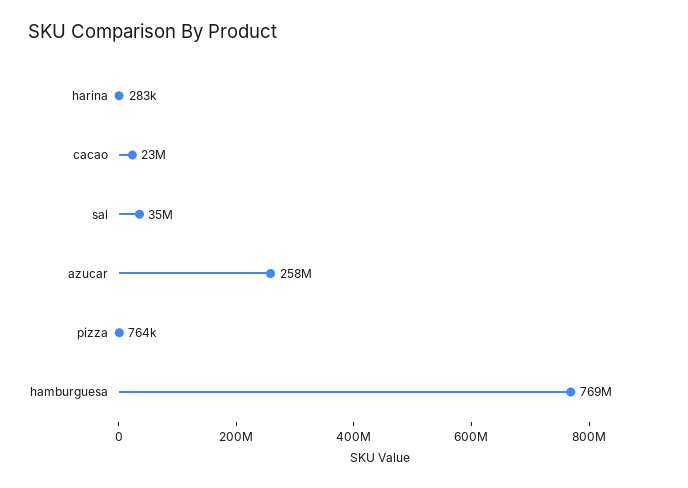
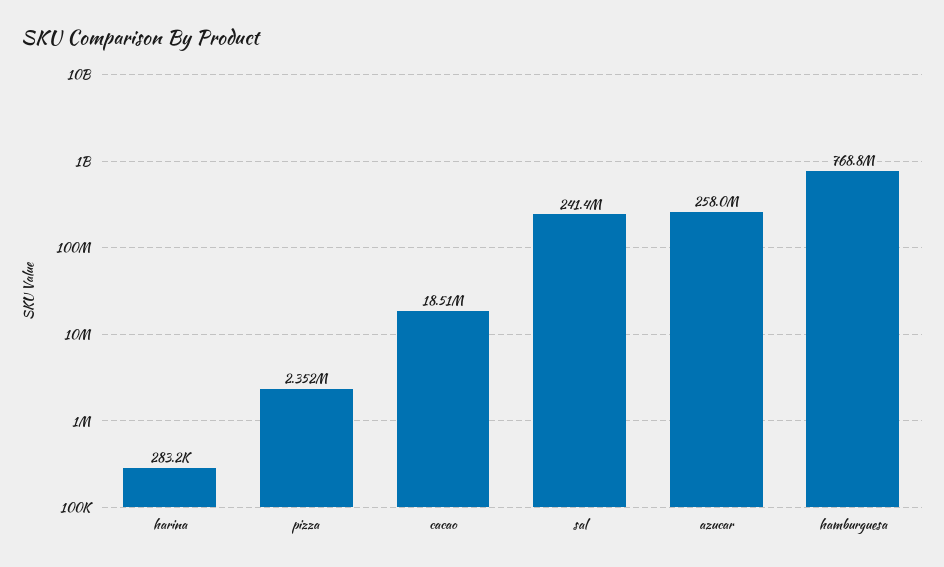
cacao: 23000000 -> 18510000
sal: 35000000 -> 241400000
pizza: 764000 -> 2352000

